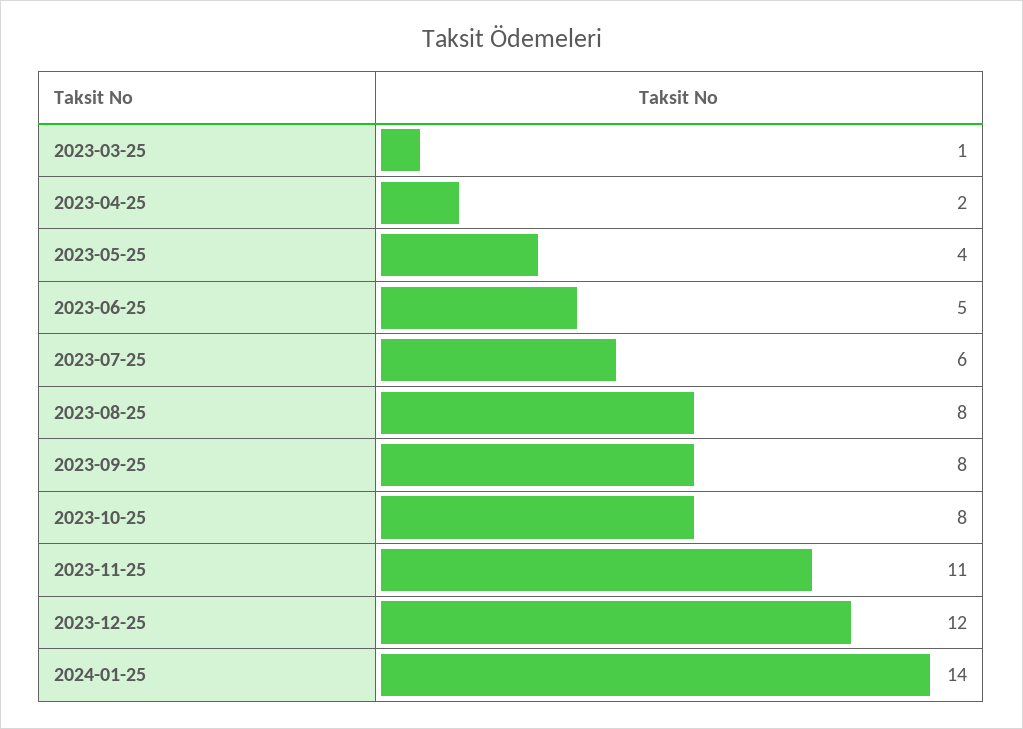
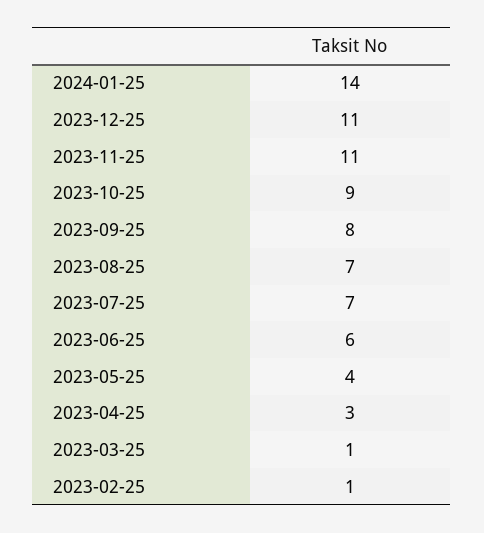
2023-04-25: 2 -> 3
2023-06-25: 5 -> 6
2023-07-25: 6 -> 7
2023-08-25: 8 -> 7
2023-10-25: 8 -> 9
2023-12-25: 12 -> 11
2023-02-25: none -> 1

